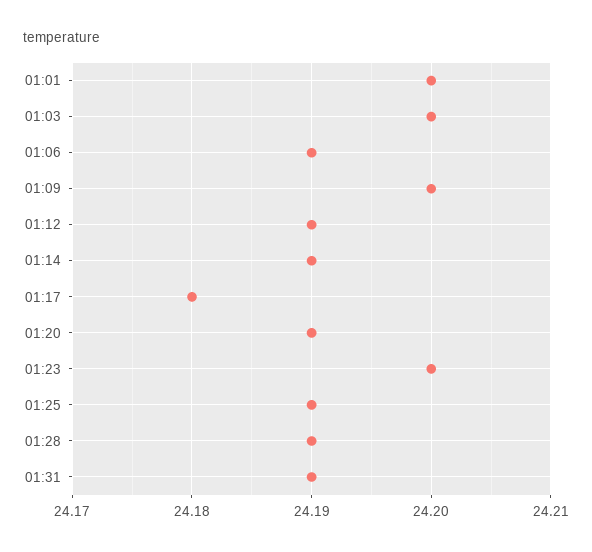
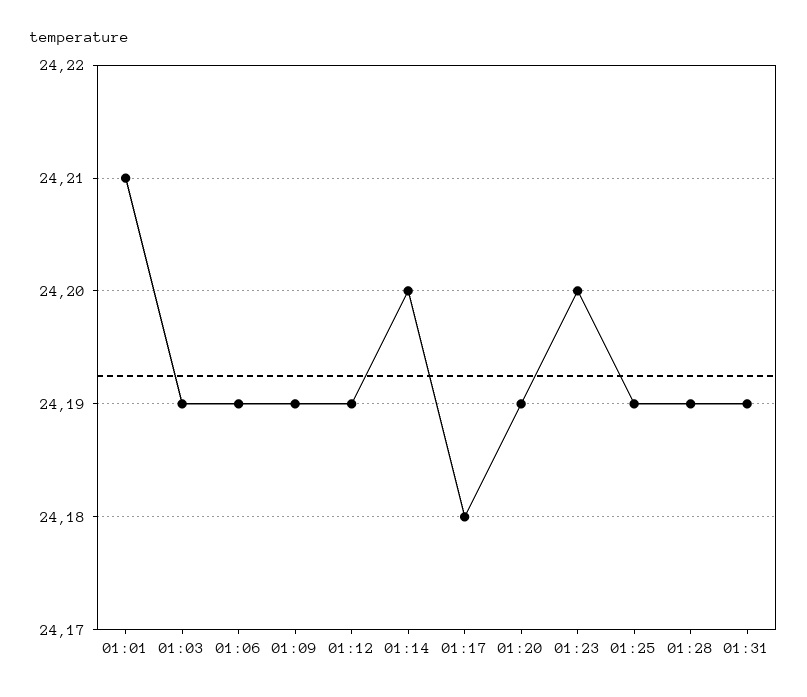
01:01: 24.2 -> 24.21
01:03: 24.2 -> 24.19
01:09: 24.2 -> 24.19
01:14: 24.19 -> 24.2

